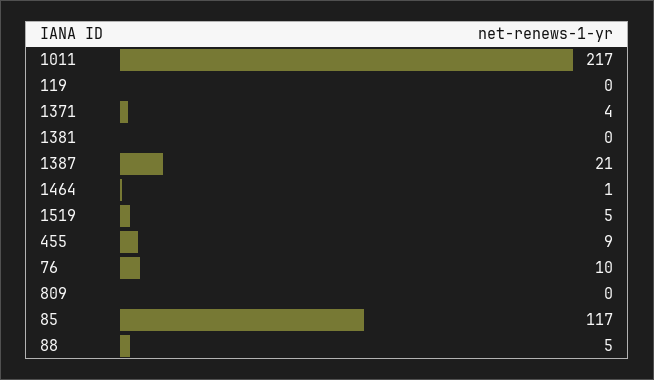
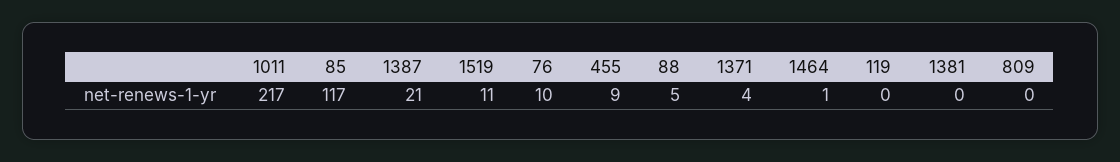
1519: 5 -> 11

